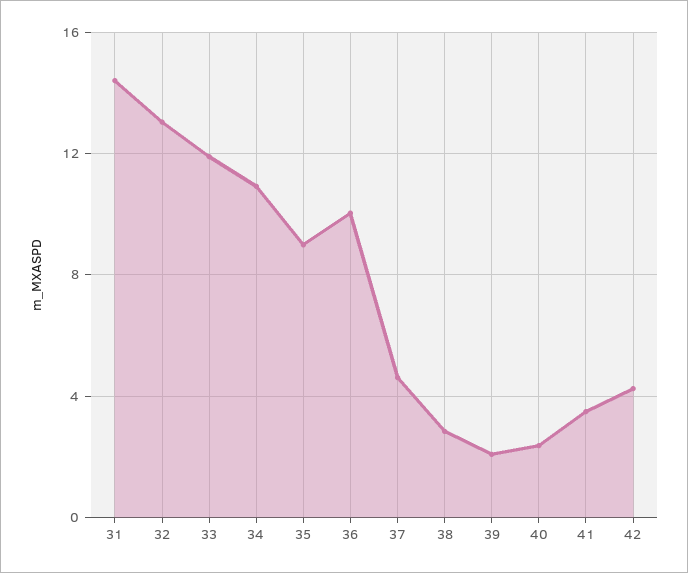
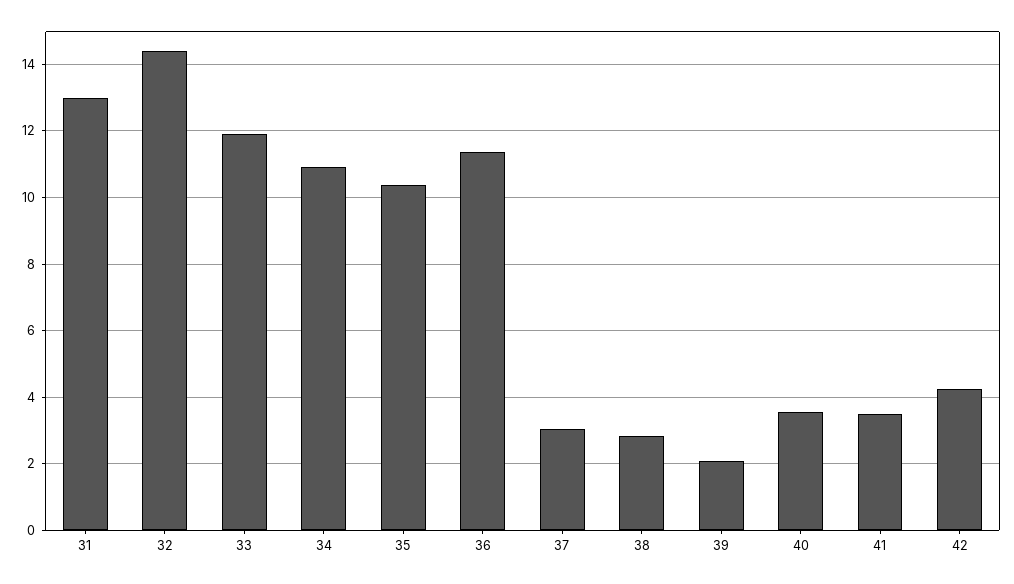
31: 14.5 -> 13
32: 13 -> 14.4
35: 9 -> 10.4
36: 10 -> 11.4
37: 4.5 -> 3
40: 2.5 -> 3.6

